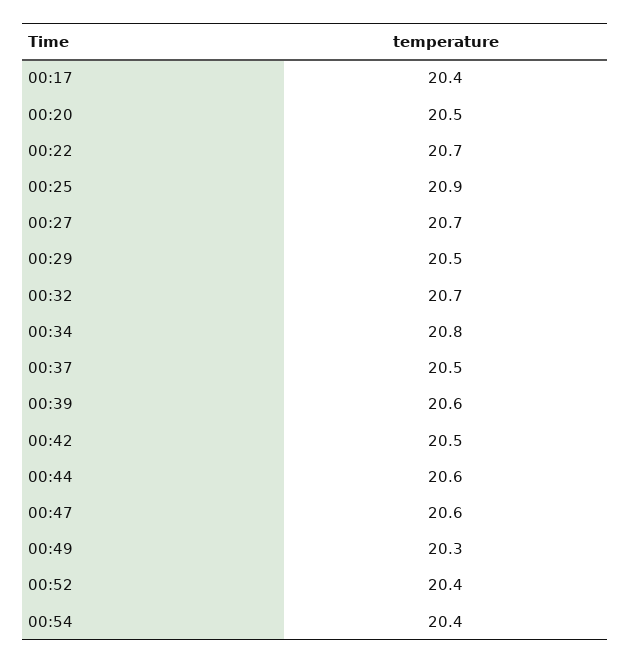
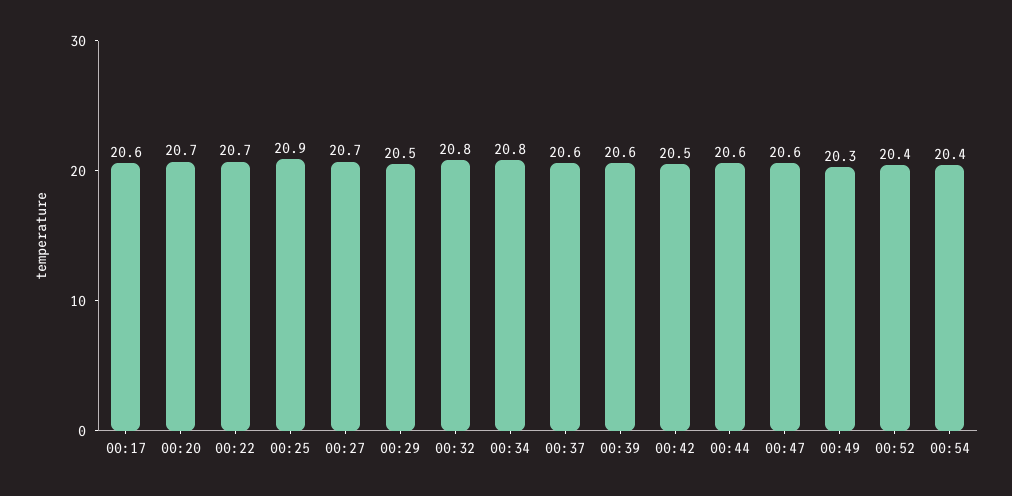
00:17: 20.4 -> 20.6
00:20: 20.5 -> 20.7
00:32: 20.7 -> 20.8
00:37: 20.5 -> 20.6

